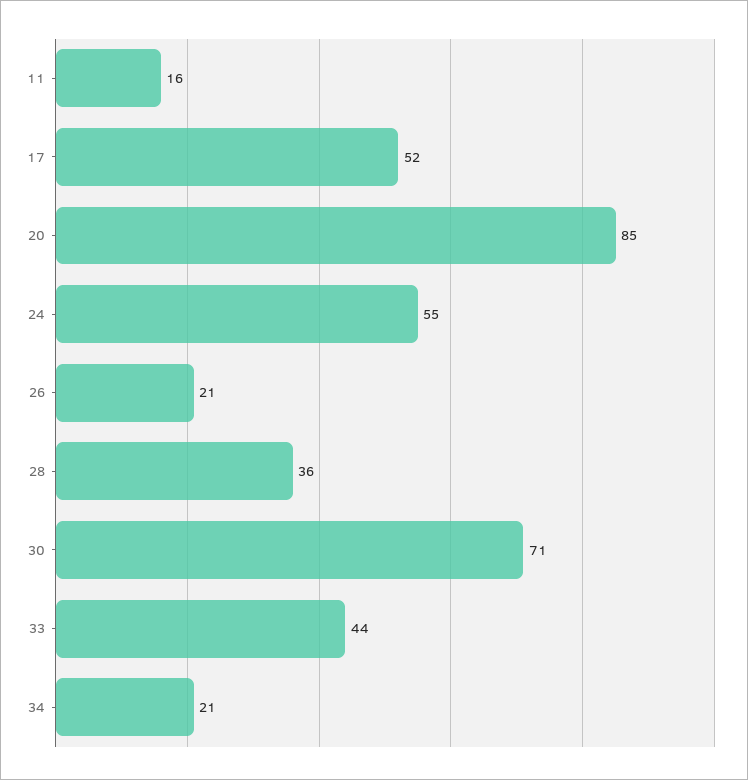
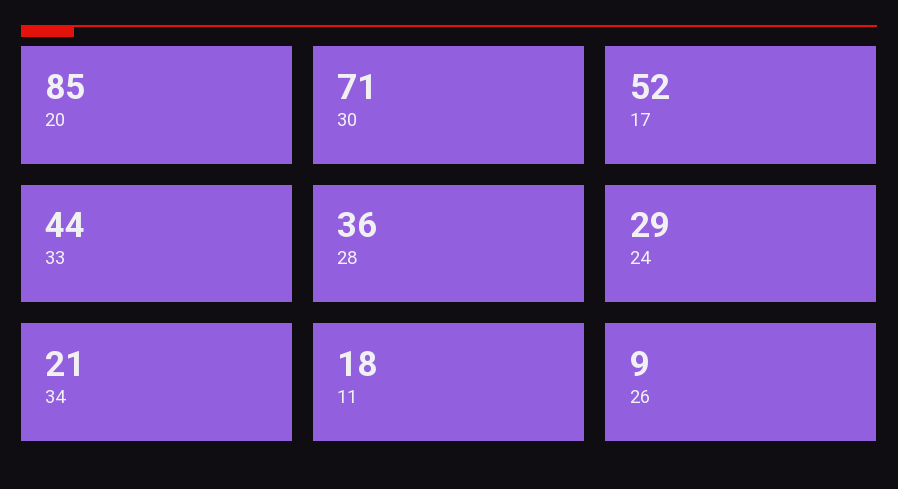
11: 16 -> 18
24: 55 -> 29
26: 21 -> 9

